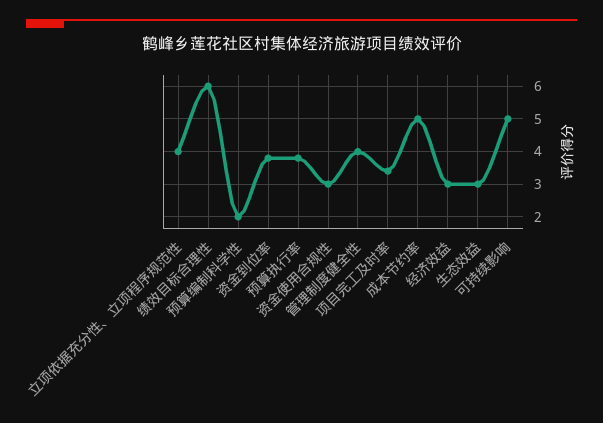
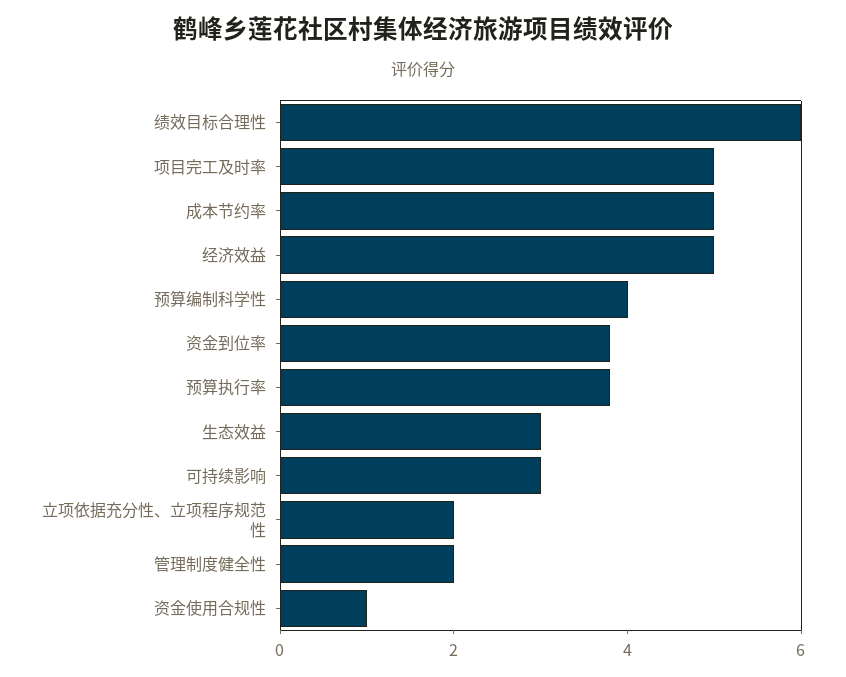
立项依据充分性、立项程序规范性: 4 -> 2
预算编制科学性: 2 -> 4
资金使用合规性: 3 -> 1
管理制度健全性: 4 -> 2
项目完工及时率: 3.5 -> 5
经济效益: 3 -> 5
可持续影响: 5 -> 3

